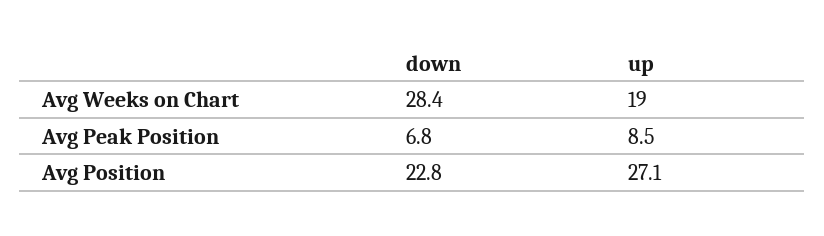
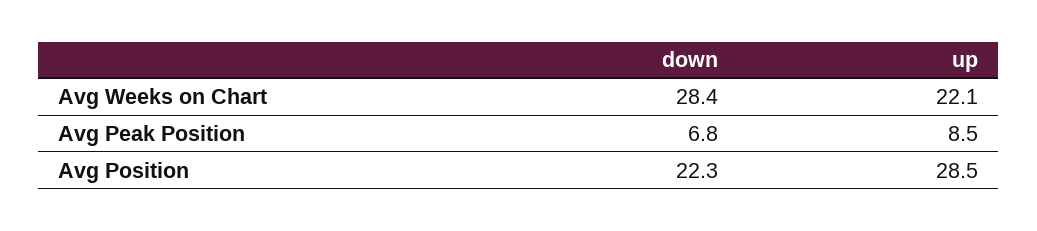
up, Avg Weeks on Chart: 19 -> 22.1
down, Avg Position: 22.8 -> 22.3
up, Avg Position: 27.1 -> 28.5

